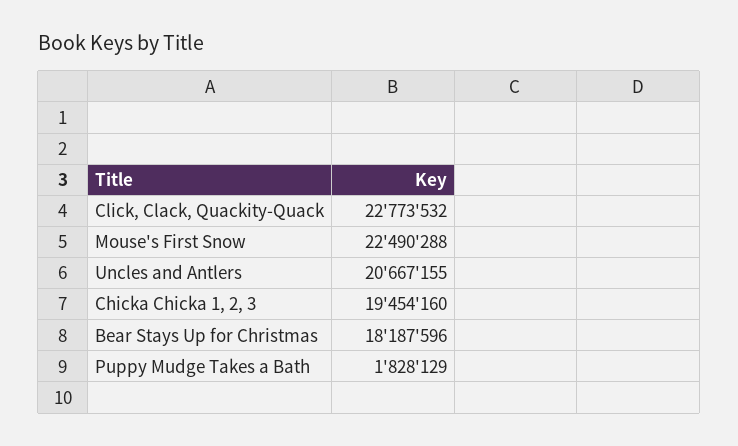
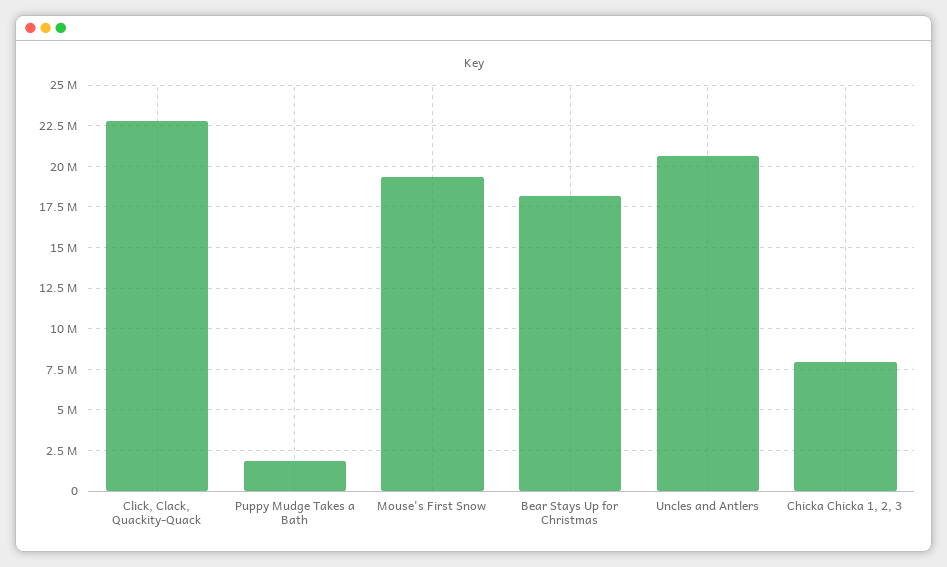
Mouse's First Snow: 22490288 -> 19500000
Chicka Chicka 1, 2, 3: 19454160 -> 8000000

